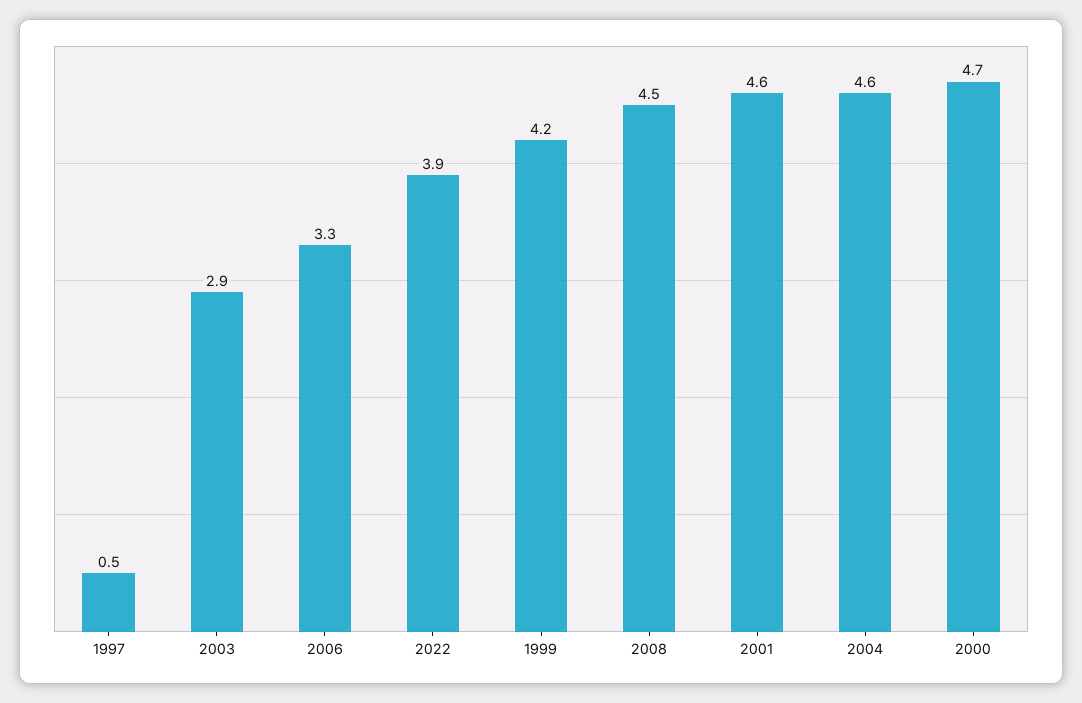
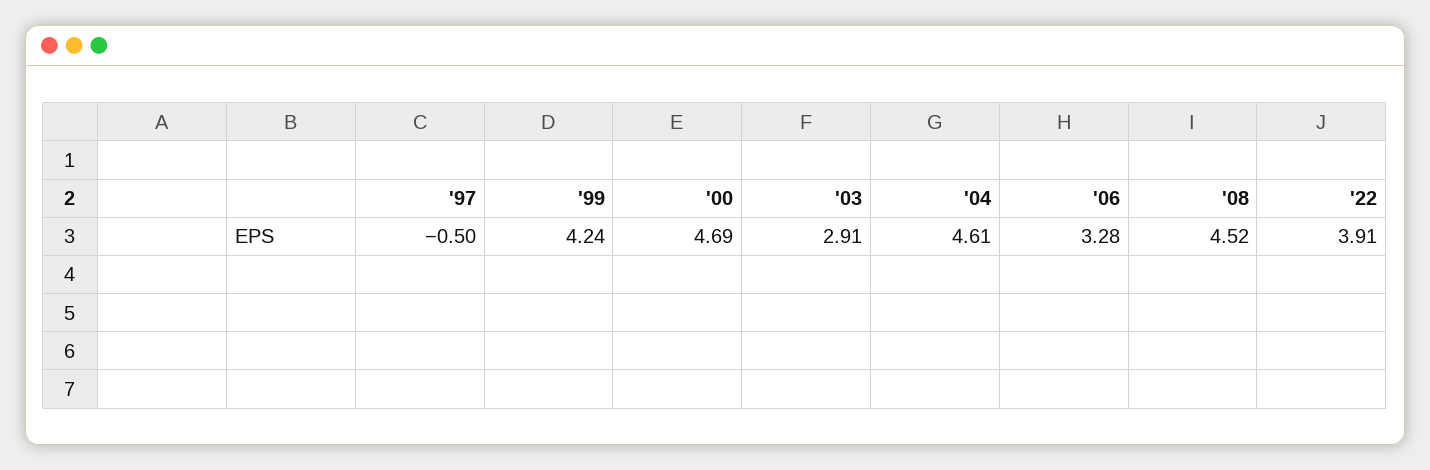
1997: 0.5 -> -0.5
2001: 4.6 -> none

